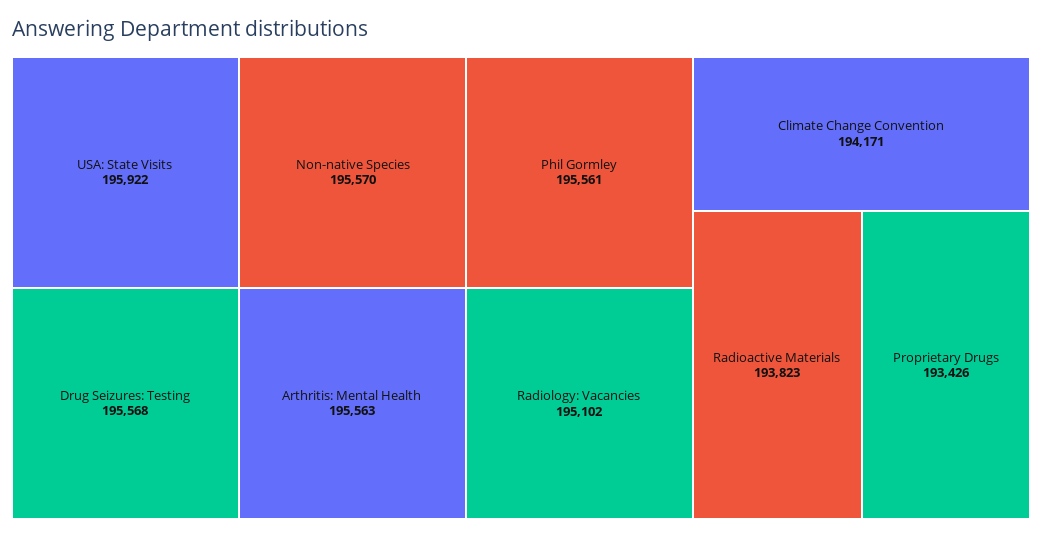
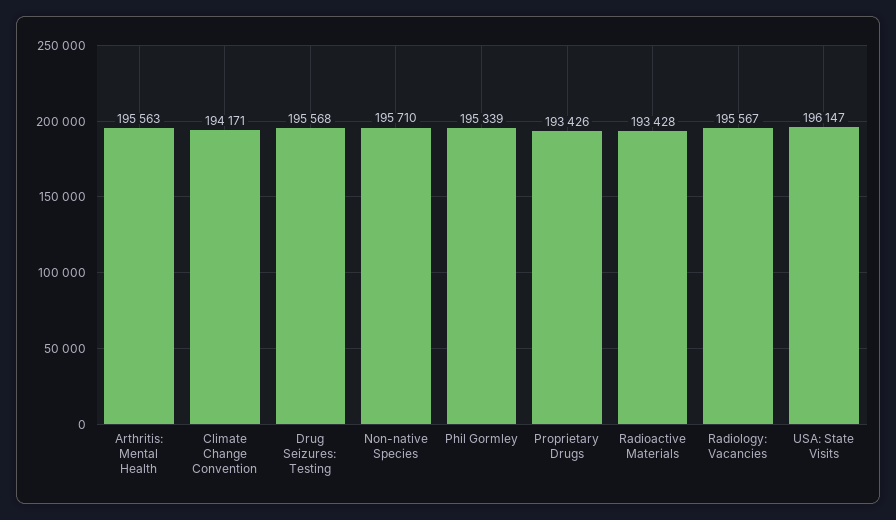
USA: State Visits: 195922 -> 196147
Non-native Species: 195570 -> 195710
Phil Gormley: 195561 -> 195339
Radiology: Vacancies: 195102 -> 195567
Radioactive Materials: 193823 -> 193428

